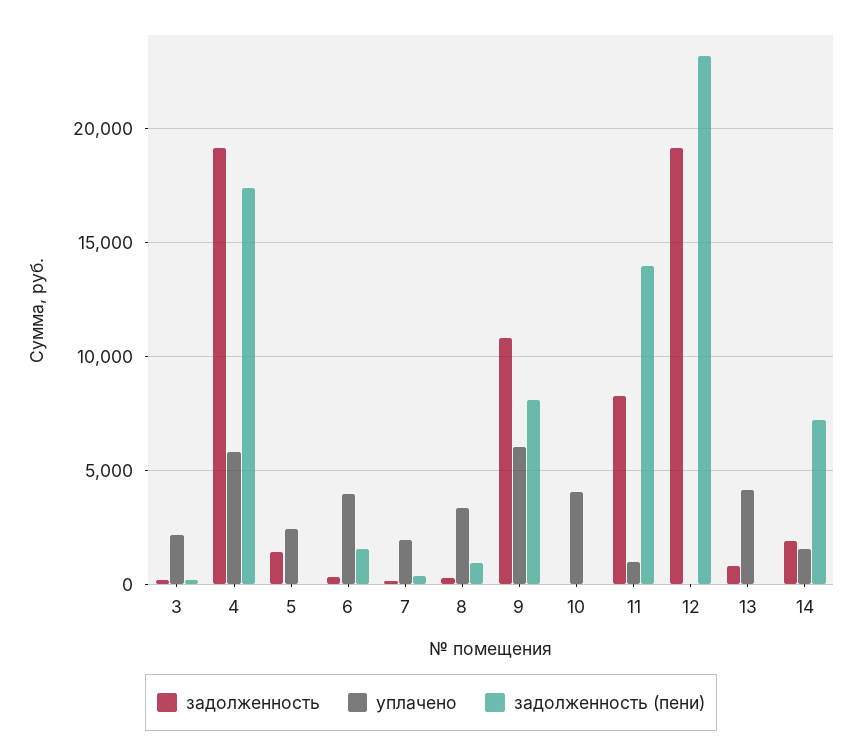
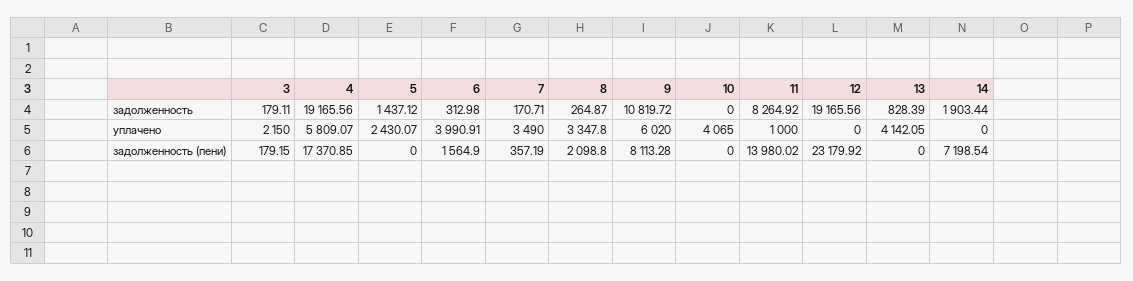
уплачено, 7: 2000 -> 3490
задолженность (пени), 8: 1000 -> 2098.8
уплачено, 14: 1500 -> 0

